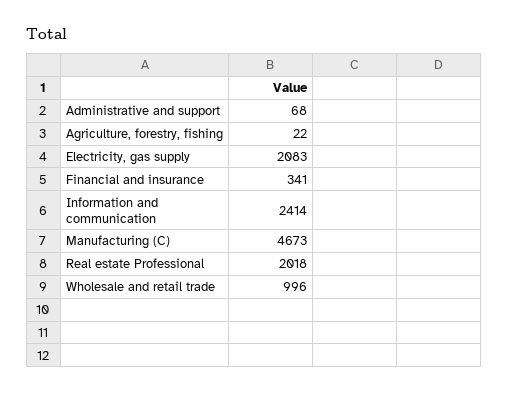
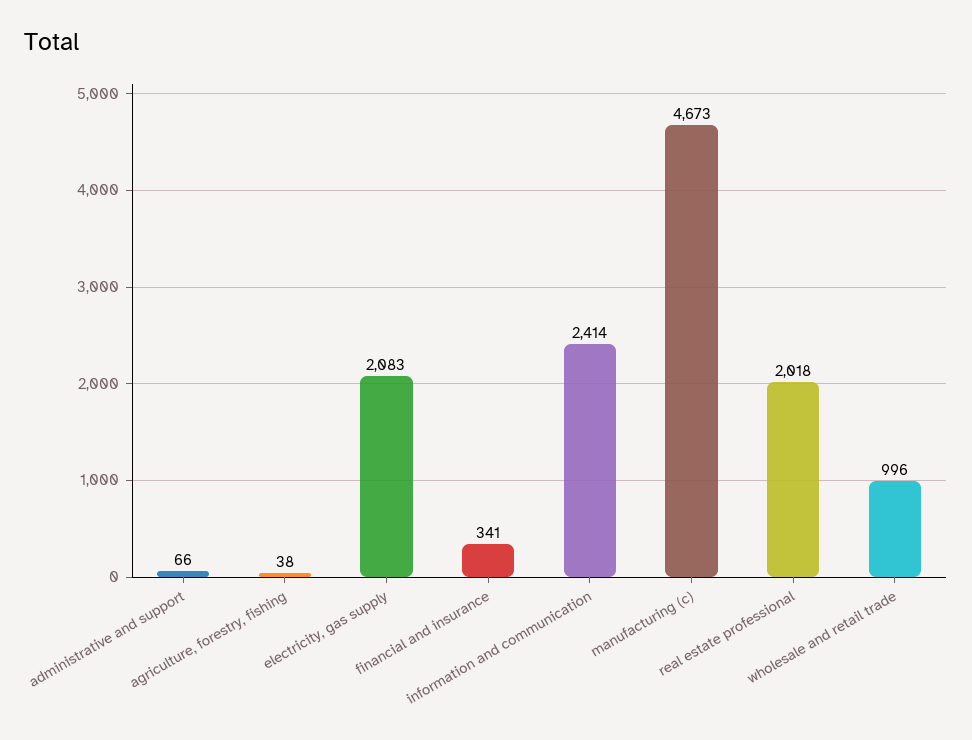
Administrative and support: 68 -> 66
Agriculture, forestry, fishing: 22 -> 38

